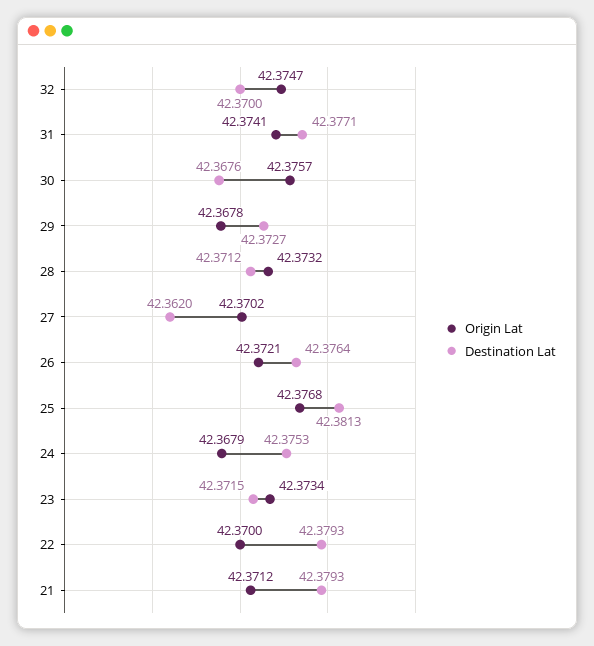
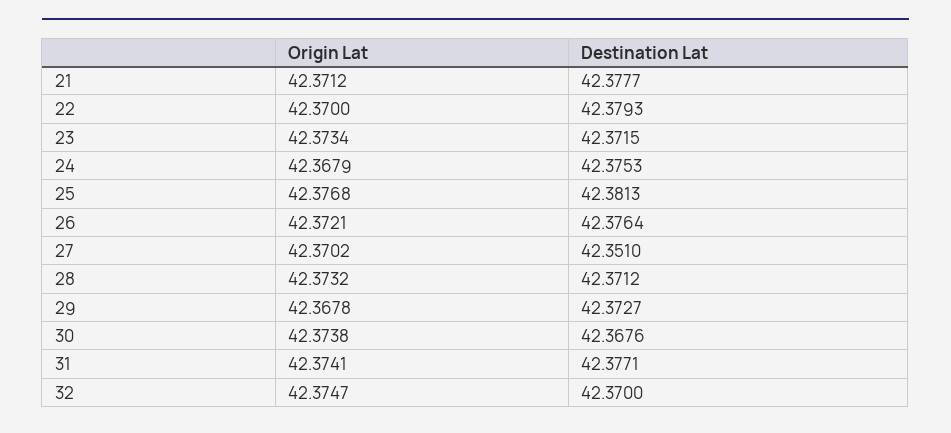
Origin Lat, 30: 42.3757 -> 42.3738
Destination Lat, 27: 42.362 -> 42.351
Destination Lat, 21: 42.3793 -> 42.3777

